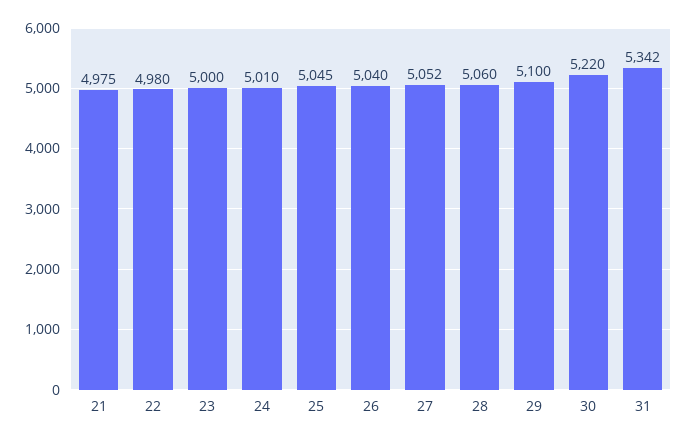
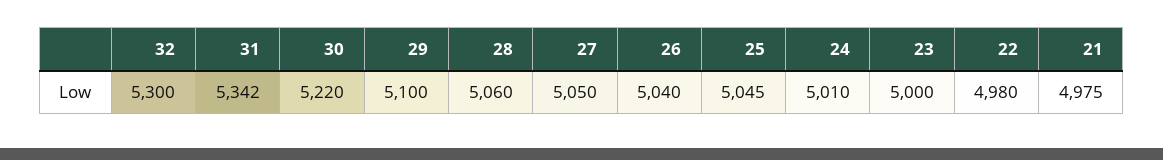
27: 5052 -> 5050
32: none -> 5300

